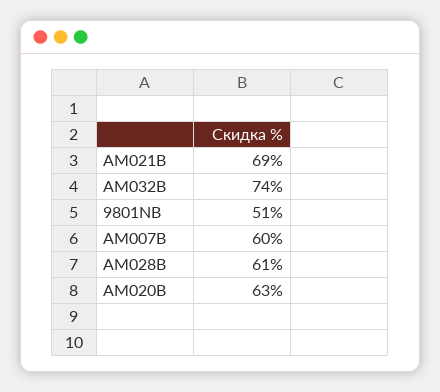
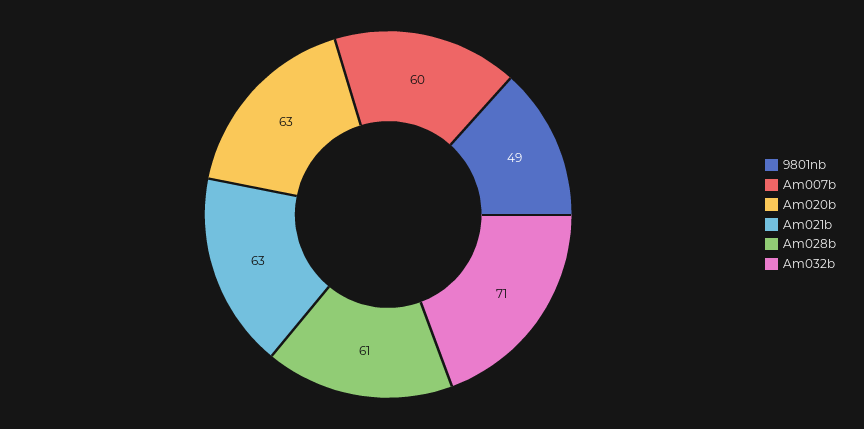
AM021B: 69 -> 63
AM032B: 74 -> 71
9801NB: 51 -> 49

